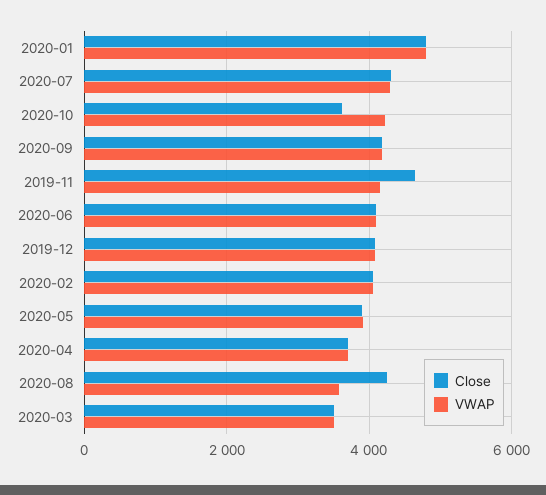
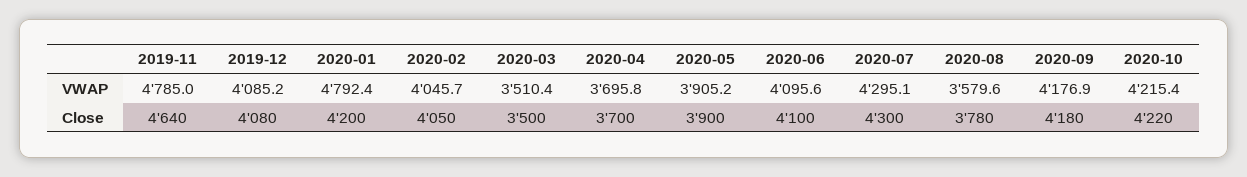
Close, 2020-01: 4800 -> 4200
Close, 2020-10: 3600 -> 4220
VWAP, 2019-11: 4200 -> 4785
Close, 2020-08: 4200 -> 3780

